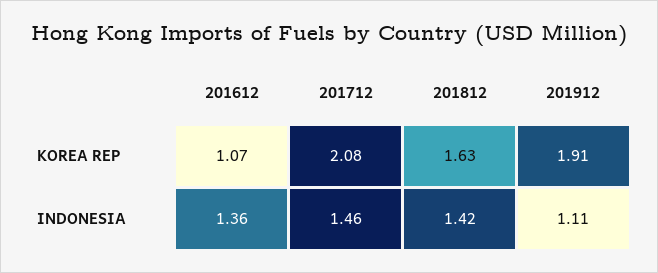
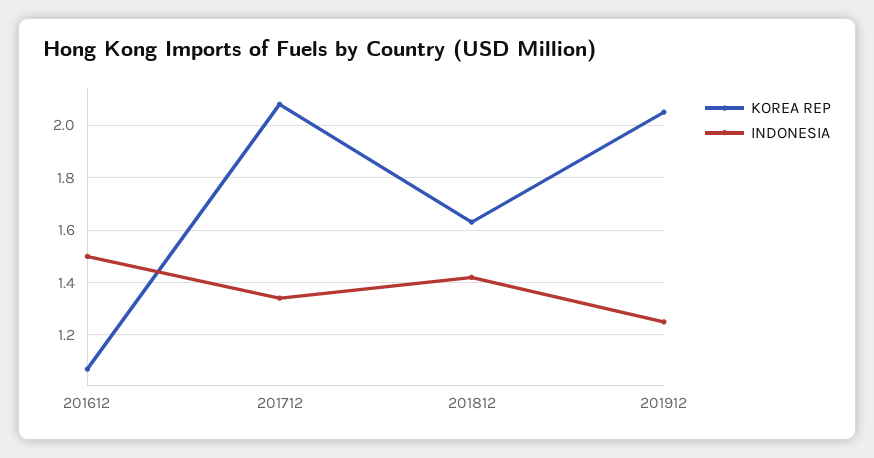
KOREA REP, 201912: 1.91 -> 2.05
INDONESIA, 201612: 1.36 -> 1.5
INDONESIA, 201712: 1.46 -> 1.35
INDONESIA, 201912: 1.11 -> 1.25

